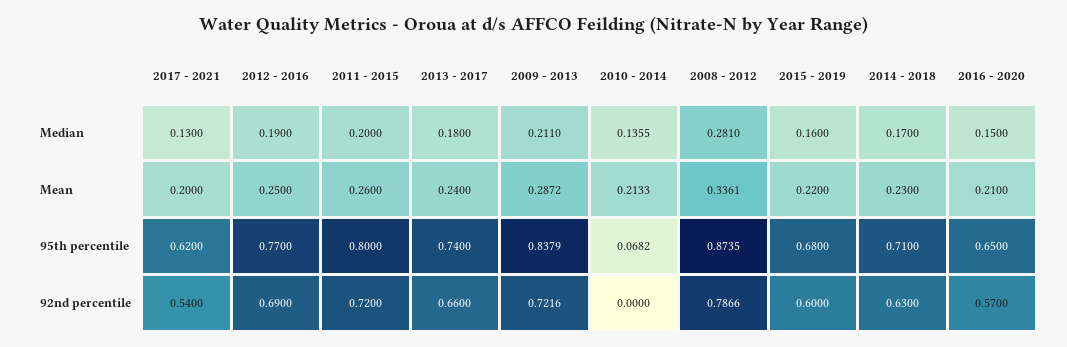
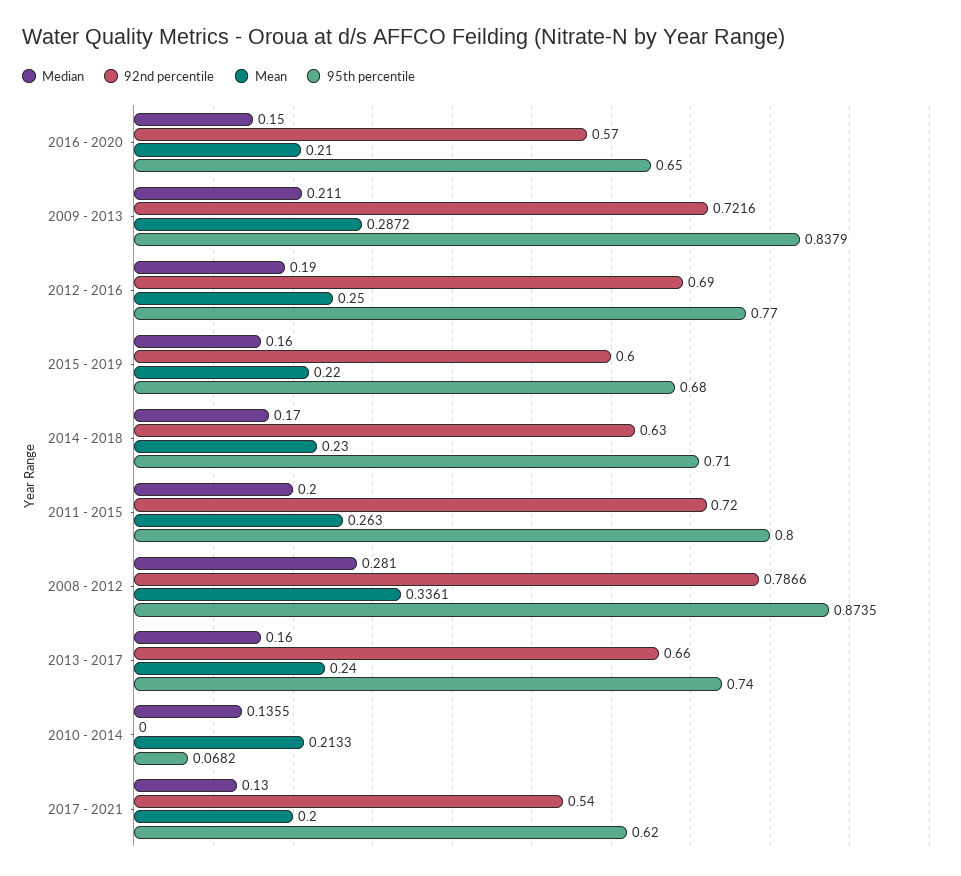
Median, 2013 - 2017: 0.18 -> 0.16
Mean, 2011 - 2015: 0.26 -> 0.263

